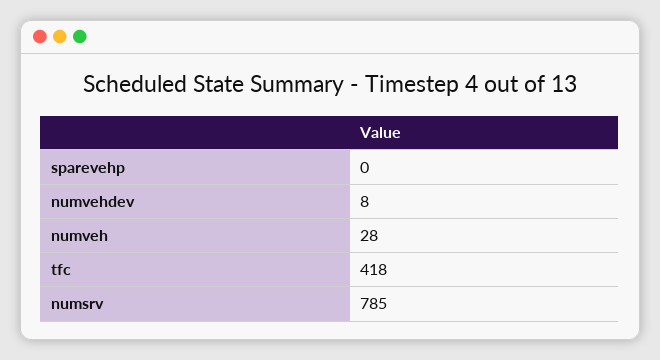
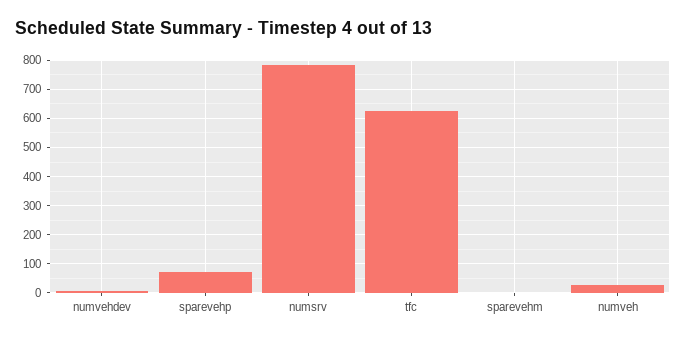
sparevehp: 0 -> 75
tfc: 418 -> 625
sparevehm: none -> 0

